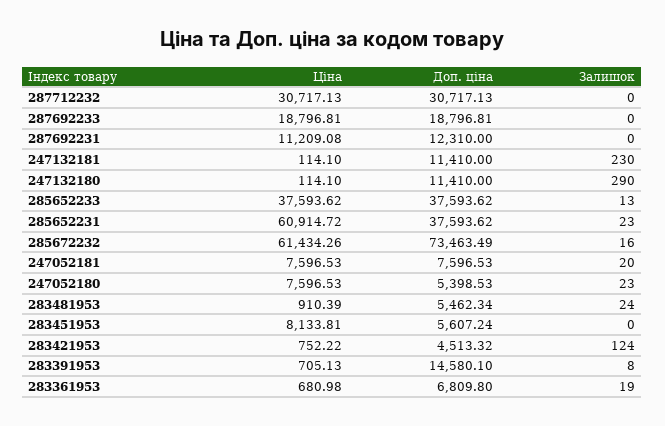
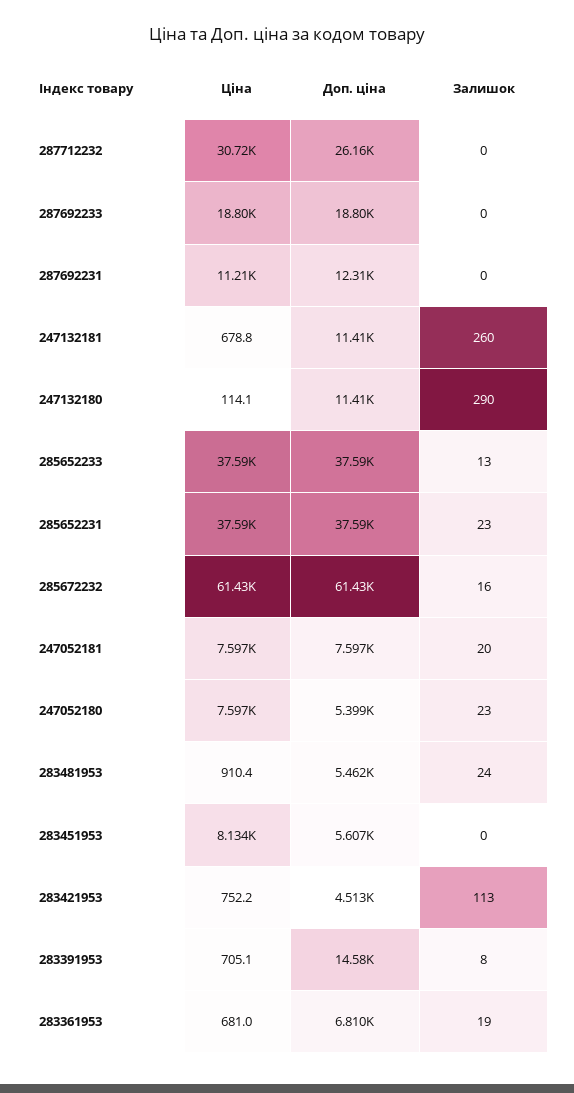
Доп. ціна, 287712232: 30717.13 -> 26160
Ціна, 247132181: 114.1 -> 678.8
Залишок, 247132181: 230 -> 260
Ціна, 285652231: 60914.72 -> 37590
Доп. ціна, 285672232: 73463.49 -> 61430
Залишок, 283421953: 124 -> 113

